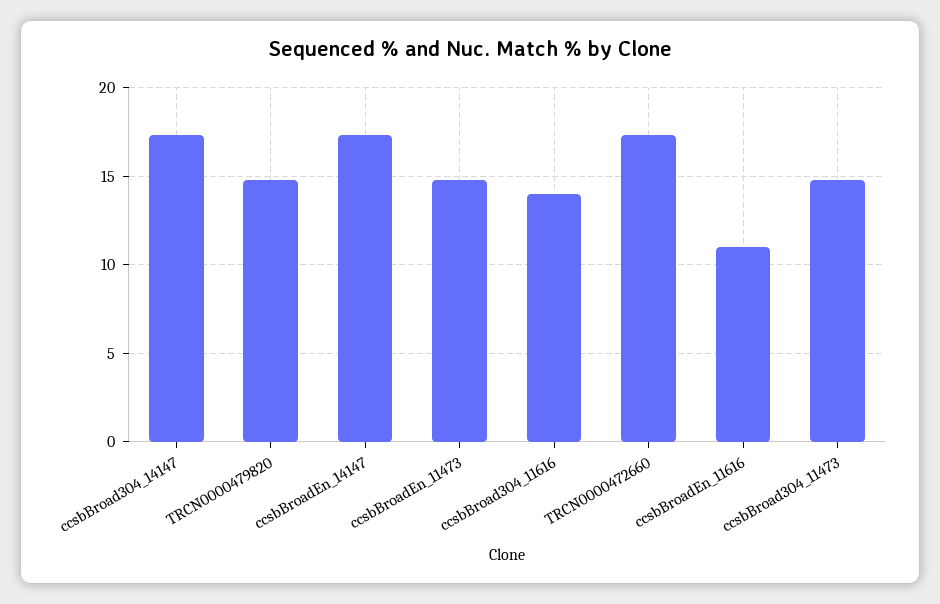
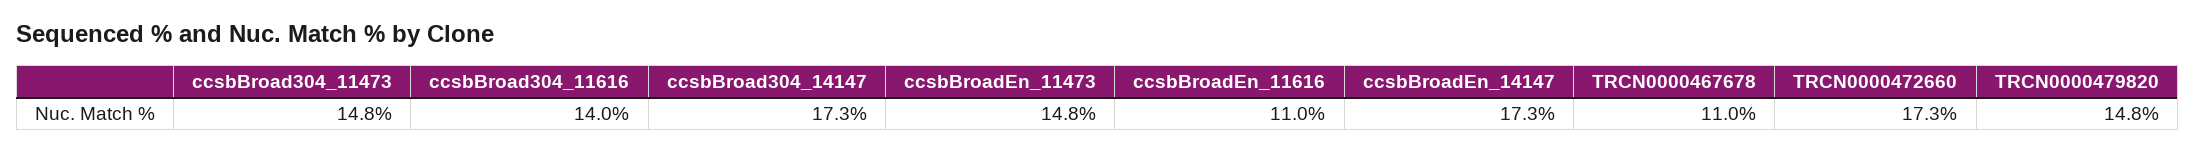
TRCN0000467678: none -> 11

